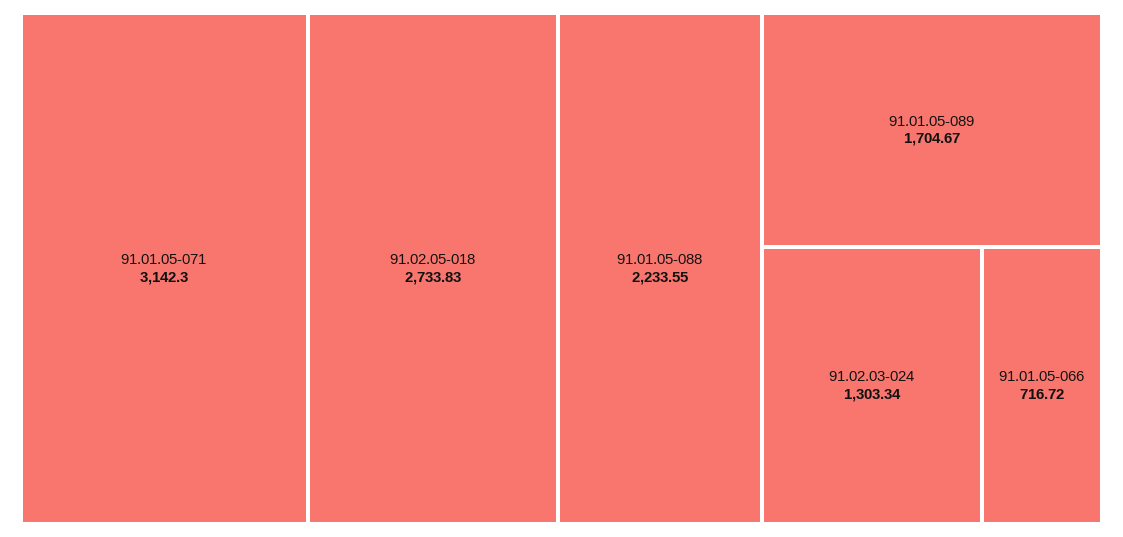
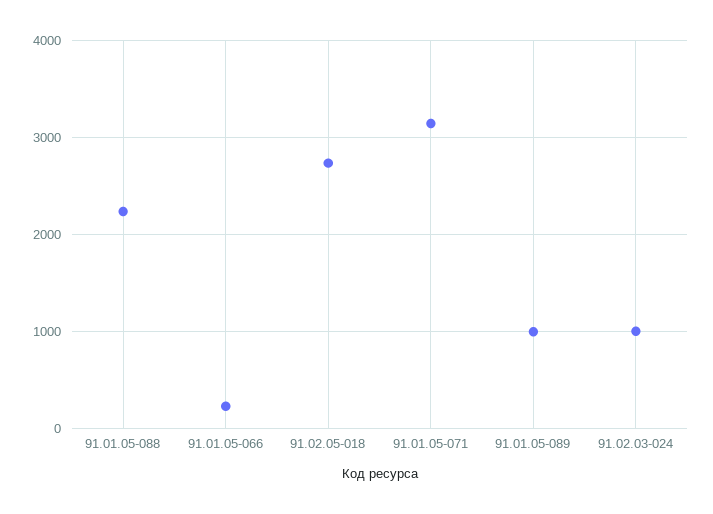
91.01.05-089: 1704.67 -> 1000
91.02.03-024: 1303.34 -> 1000
91.01.05-066: 716.72 -> 200

